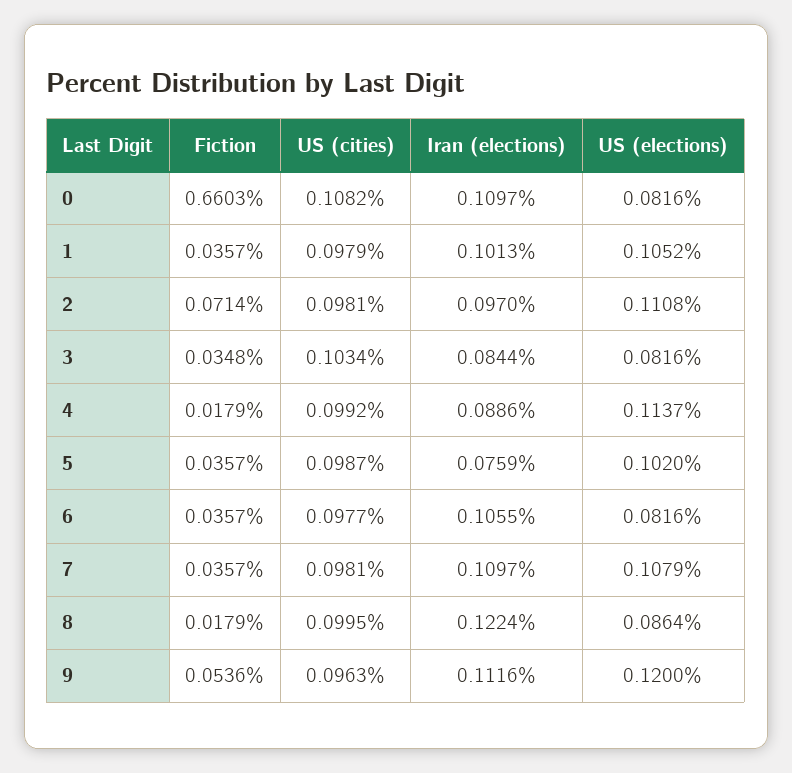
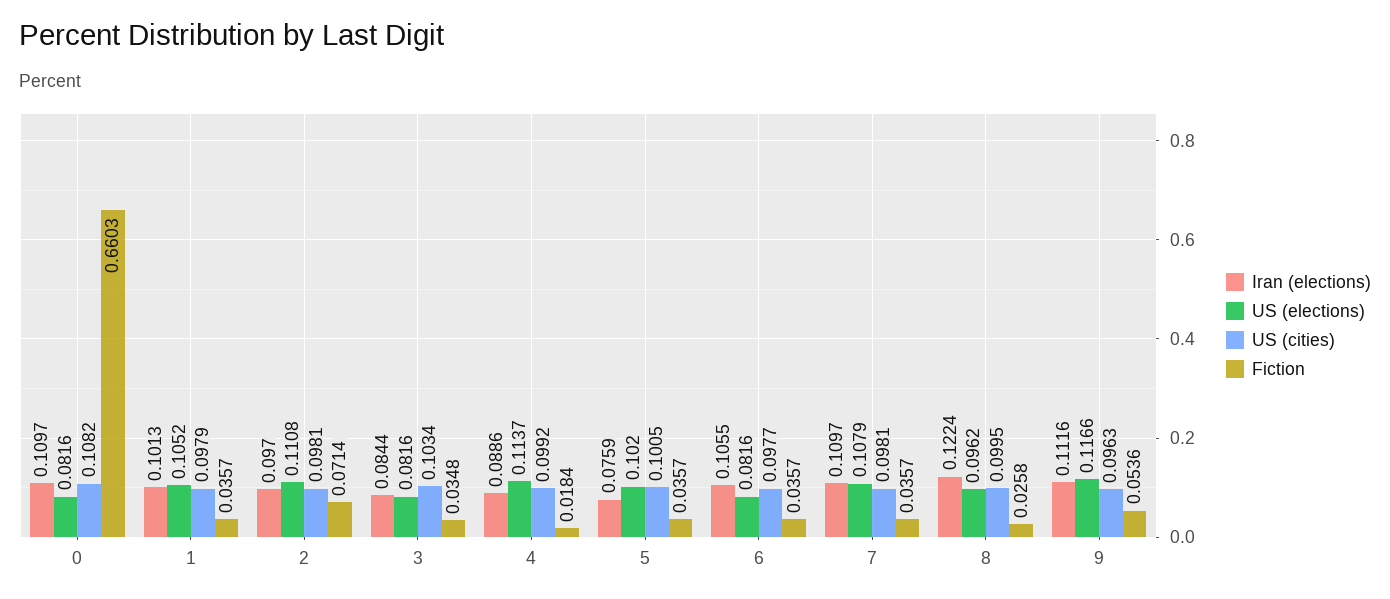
Fiction, 4: 0.0179 -> 0.0184
US (cities), 5: 0.0987 -> 0.1005
Fiction, 8: 0.0179 -> 0.0258
US (elections), 8: 0.0864 -> 0.0962
US (elections), 9: 0.12 -> 0.1166

